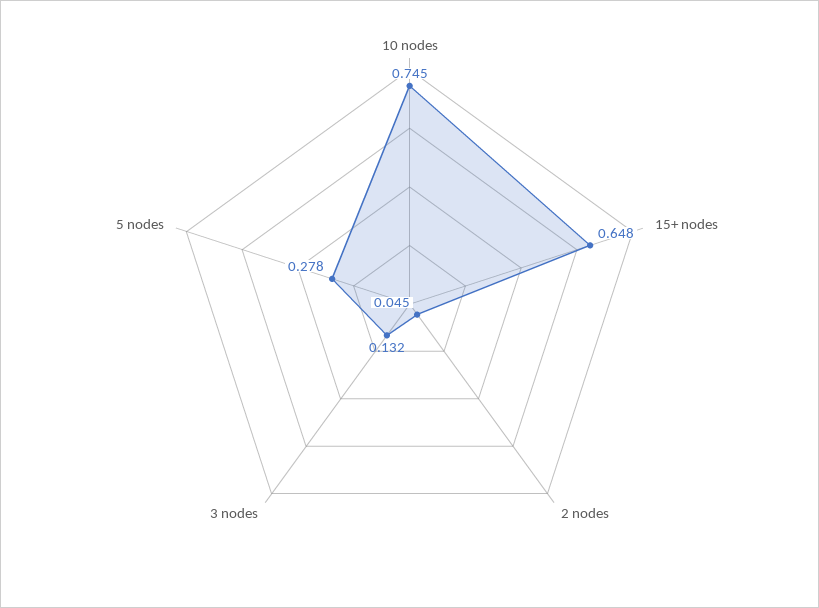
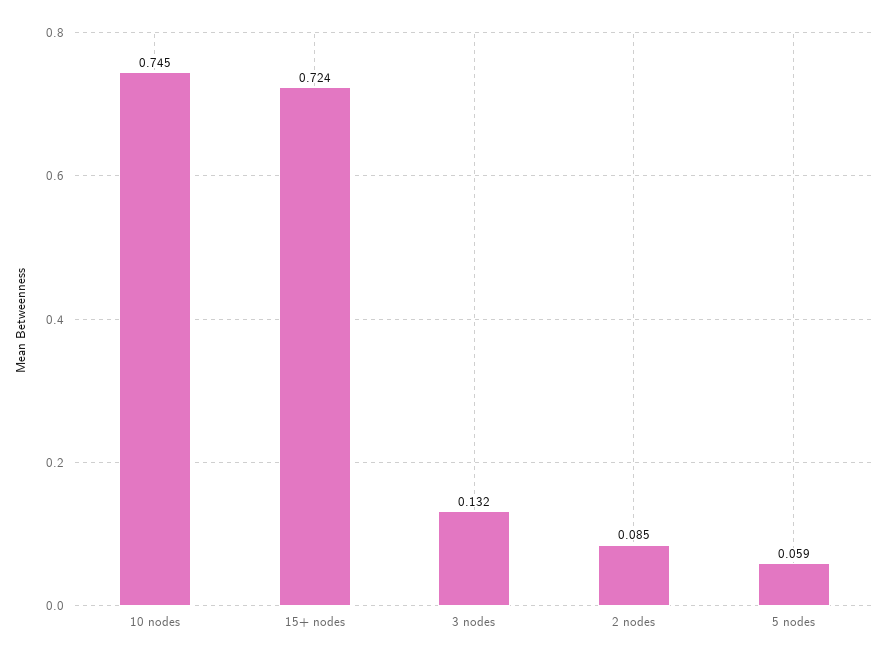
15+ nodes: 0.648 -> 0.724
2 nodes: 0.045 -> 0.085
5 nodes: 0.278 -> 0.059

